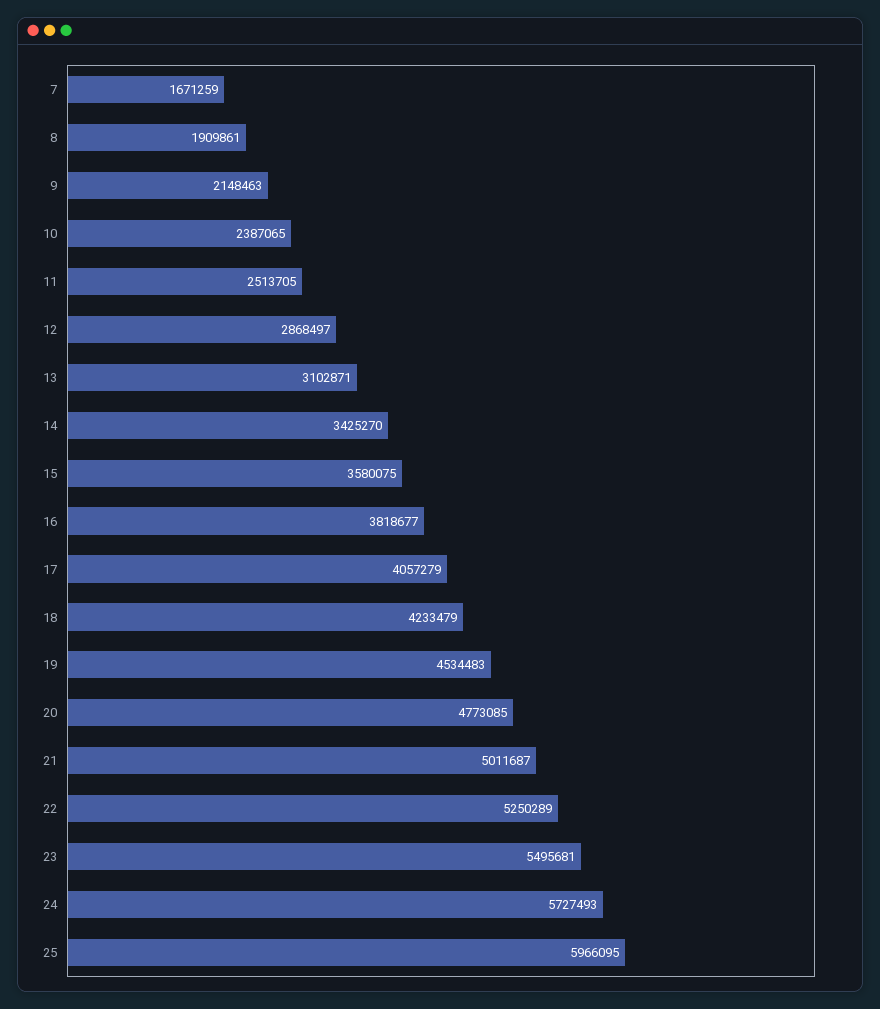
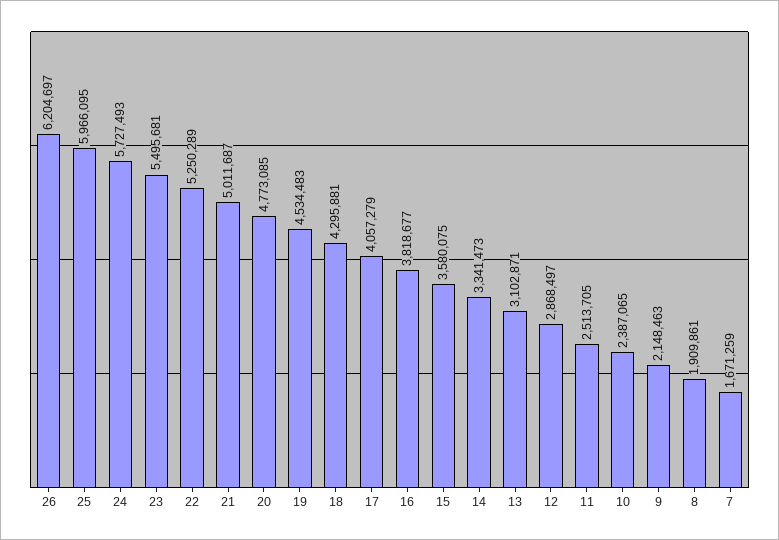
14: 3425270 -> 3341473
18: 4233479 -> 4295881
26: none -> 6204697

